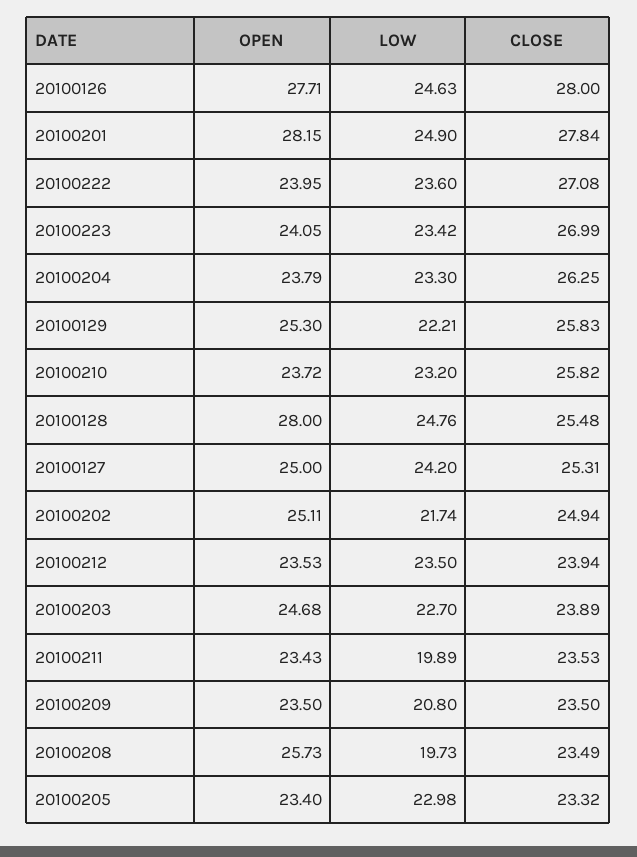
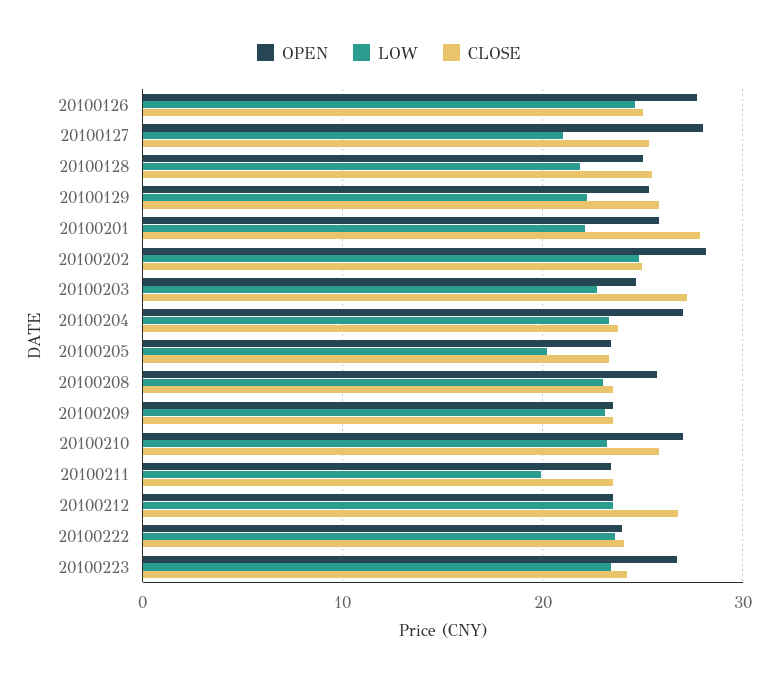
CLOSE, 20100126: 28 -> 25
OPEN, 20100201: 28.15 -> 26
LOW, 20100201: 24.9 -> 22
CLOSE, 20100222: 27.08 -> 24
OPEN, 20100223: 24.05 -> 27
CLOSE, 20100223: 26.99 -> 24
OPEN, 20100204: 23.79 -> 27
CLOSE, 20100204: 26.25 -> 24
OPEN, 20100210: 23.72 -> 27
OPEN, 20100128: 28 -> 25
LOW, 20100128: 24.76 -> 22
OPEN, 20100127: 25 -> 28
LOW, 20100127: 24.2 -> 21
OPEN, 20100202: 25.11 -> 28
LOW, 20100202: 21.74 -> 25
CLOSE, 20100212: 23.94 -> 27
CLOSE, 20100203: 23.89 -> 27
LOW, 20100209: 20.8 -> 23
LOW, 20100208: 19.73 -> 23
LOW, 20100205: 22.98 -> 20

